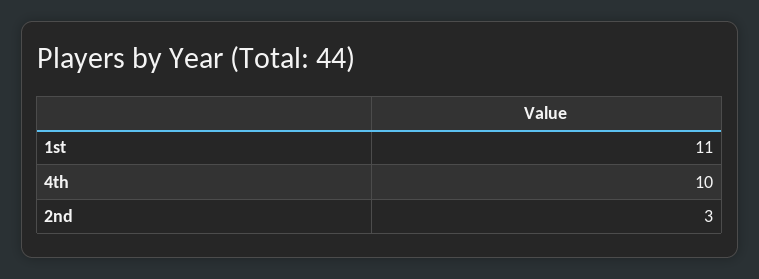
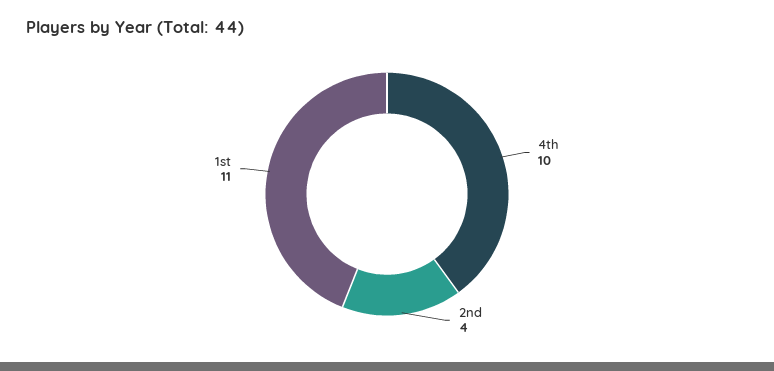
2nd: 3 -> 4

